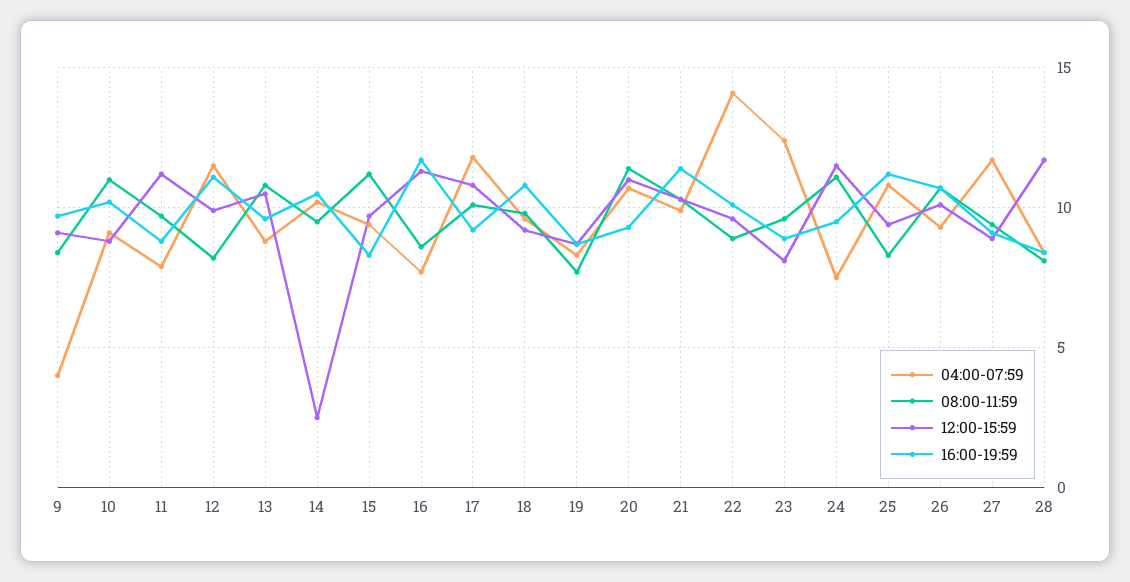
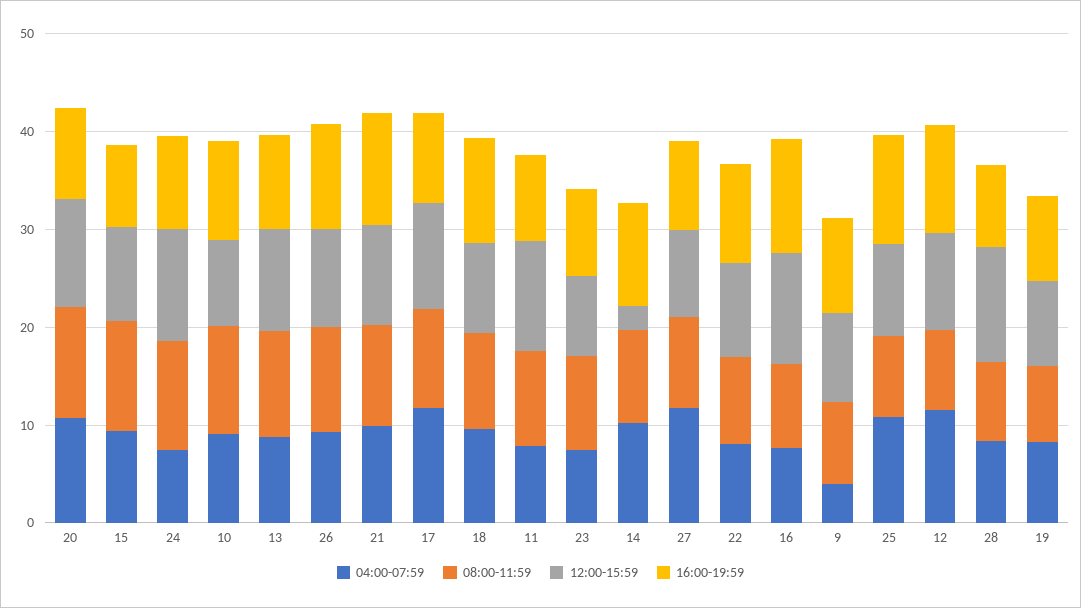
04:00-07:59, 22: 14 -> 8
04:00-07:59, 23: 12.5 -> 8

